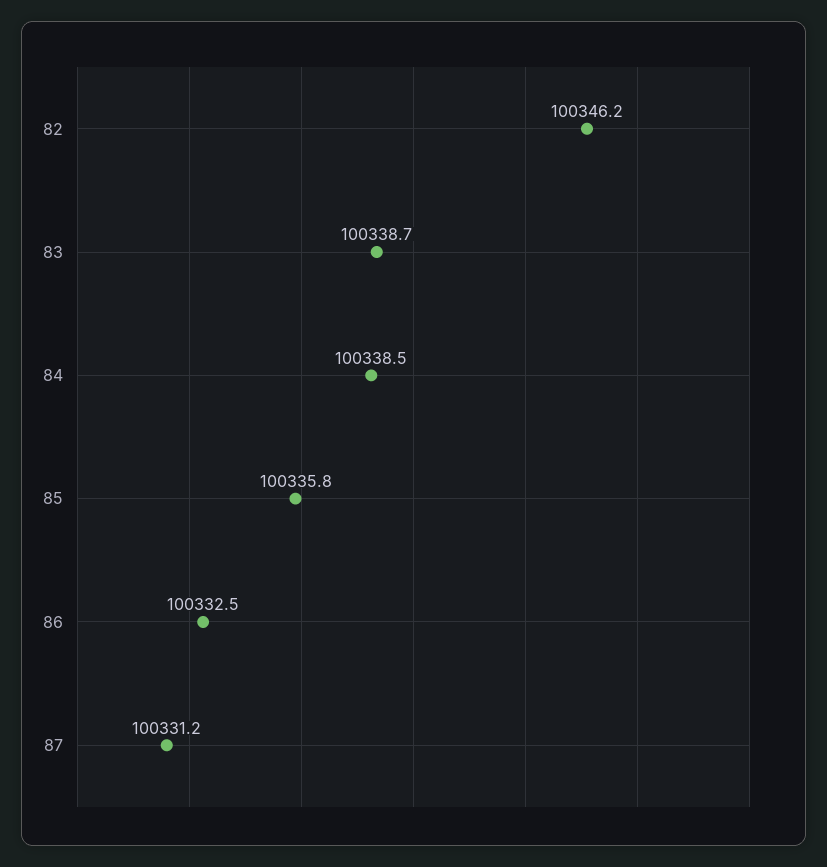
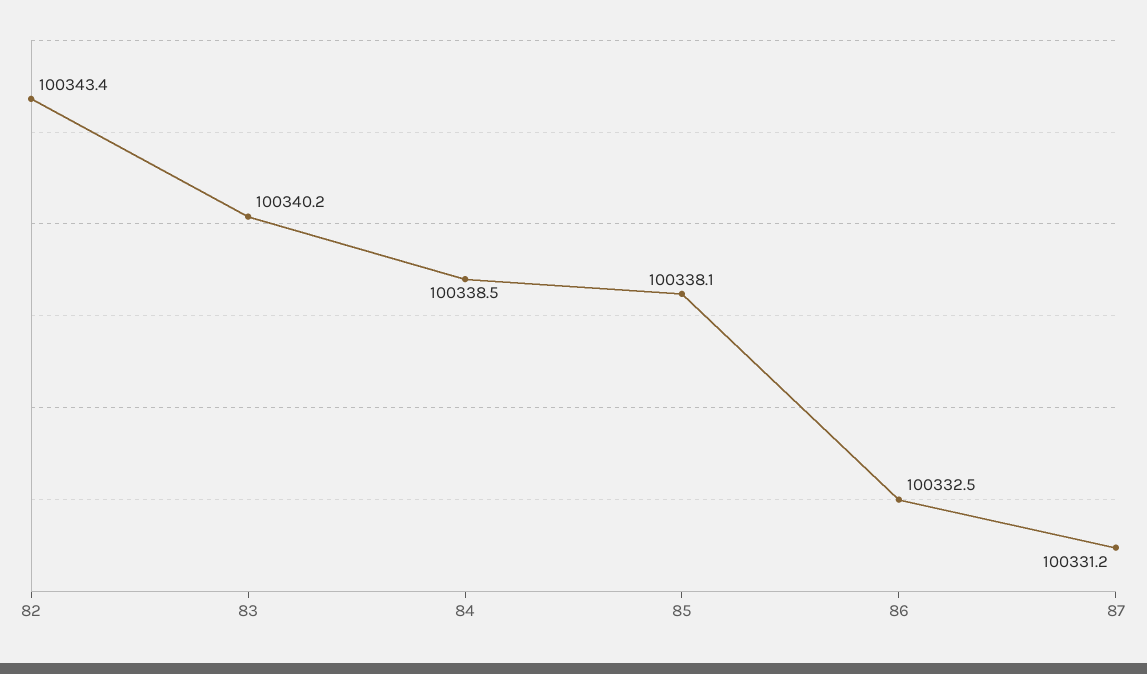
82: 100346.2 -> 100343.4
83: 100338.7 -> 100340.2
85: 100335.8 -> 100338.1

